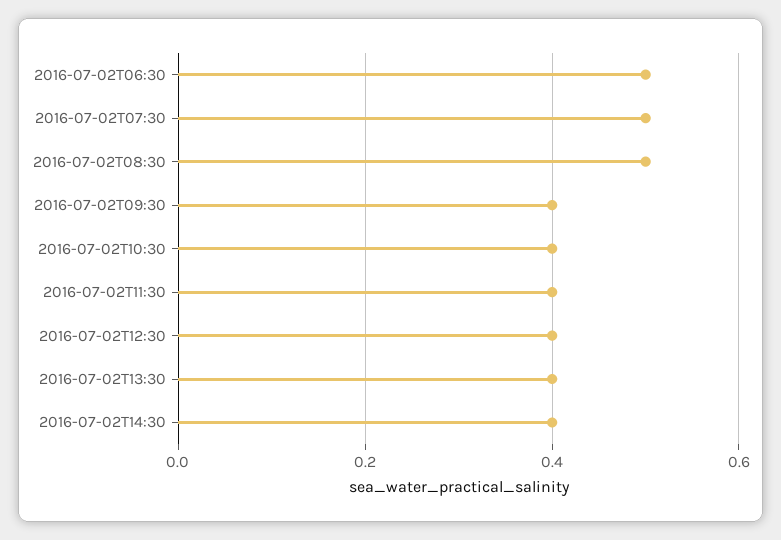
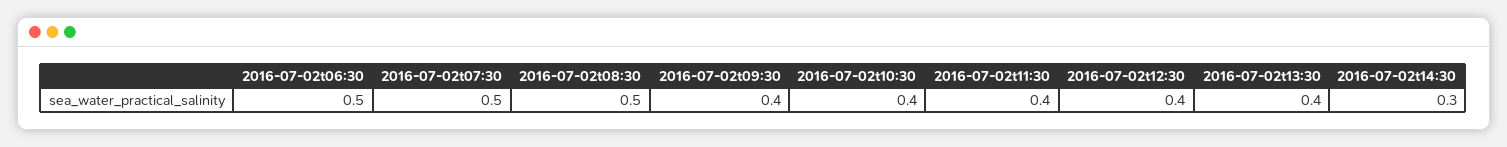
2016-07-02T14:30: 0.4 -> 0.3

